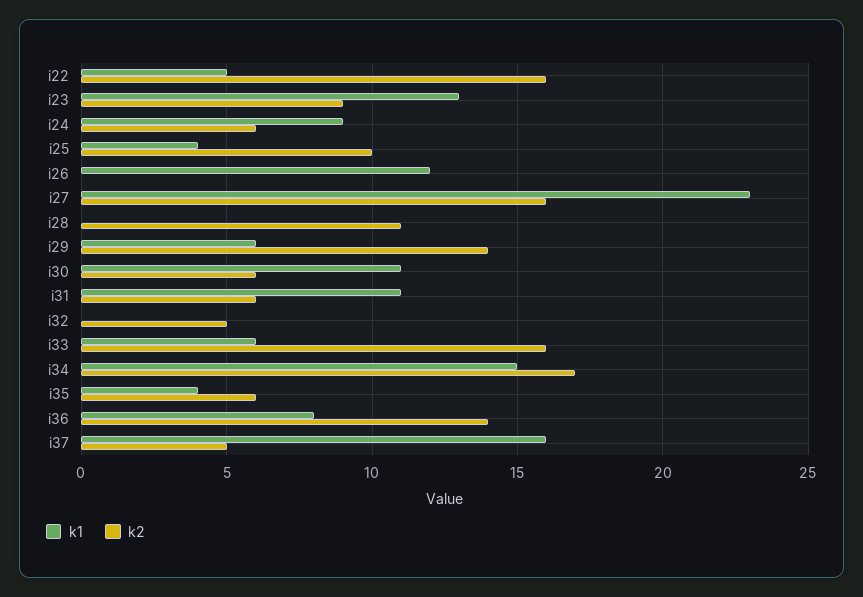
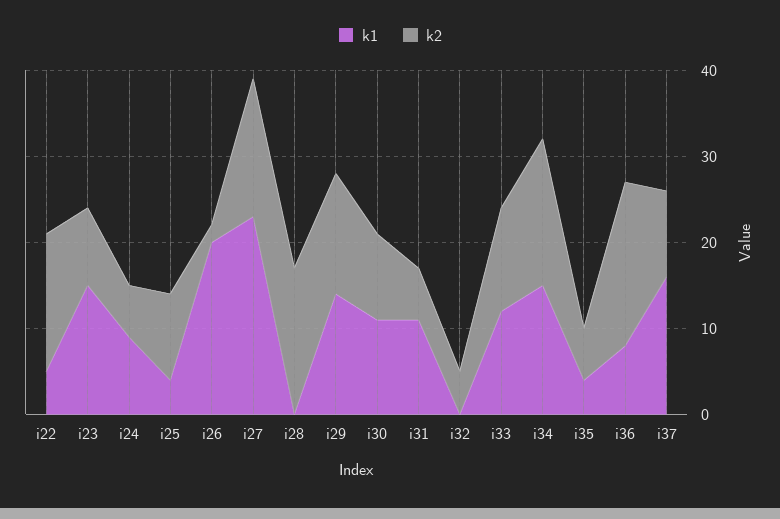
k1, i23: 13 -> 15
k1, i26: 12 -> 20
k2, i26: 0 -> 2
k2, i28: 11 -> 17
k1, i29: 6 -> 14
k2, i30: 6 -> 10
k1, i33: 6 -> 12
k2, i33: 16 -> 12
k2, i36: 14 -> 19
k2, i37: 5 -> 10

